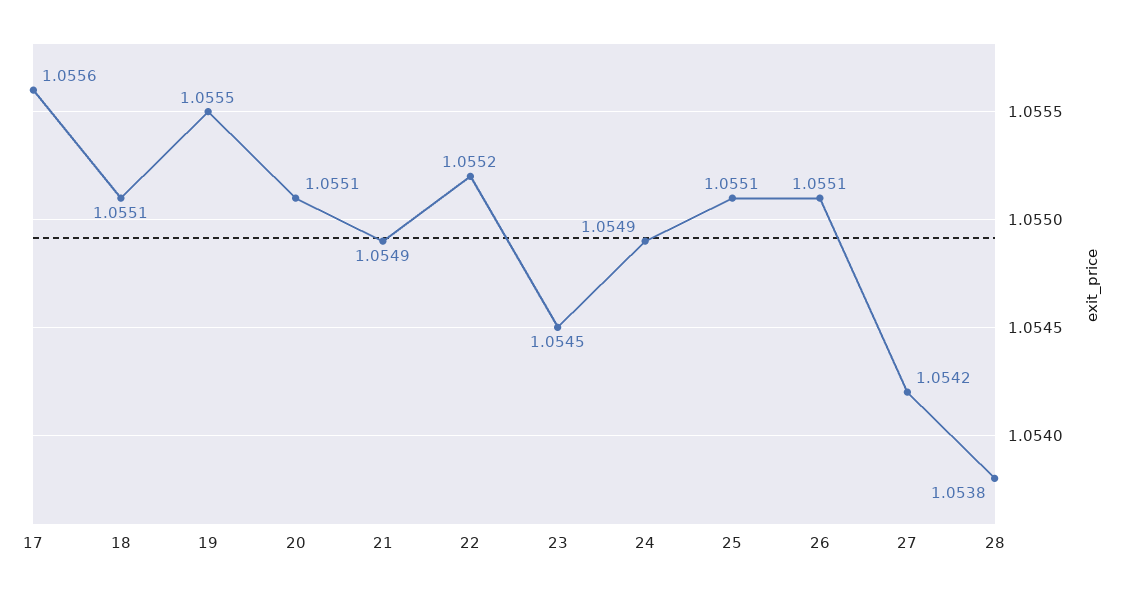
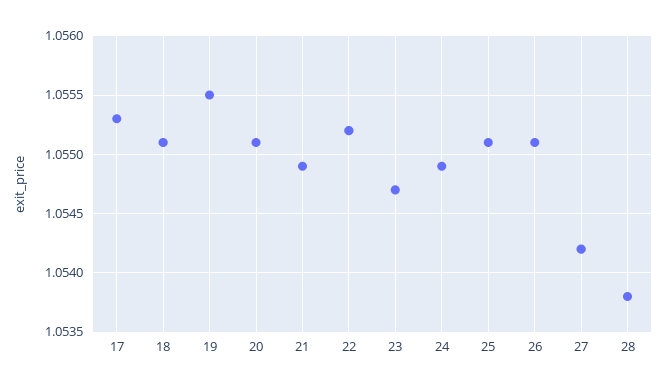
17: 1.0556 -> 1.0553
23: 1.0545 -> 1.0547

